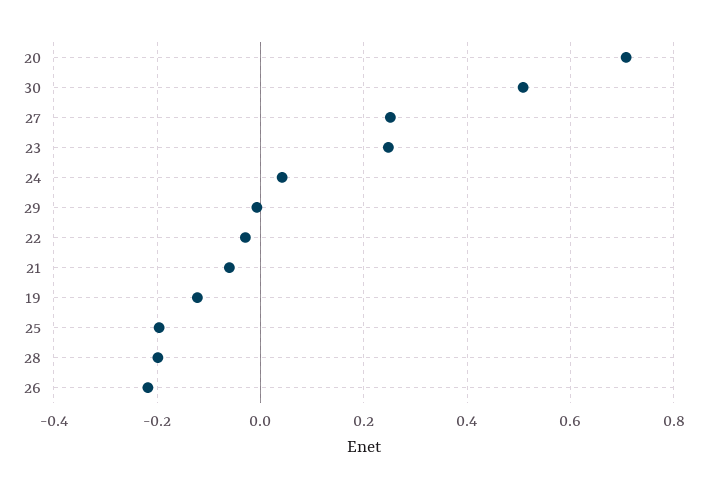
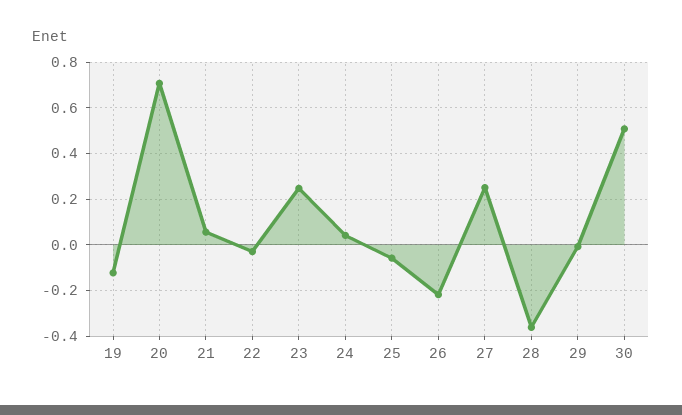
21: -0.06 -> 0.05
25: -0.2 -> -0.05
28: -0.2 -> -0.35

